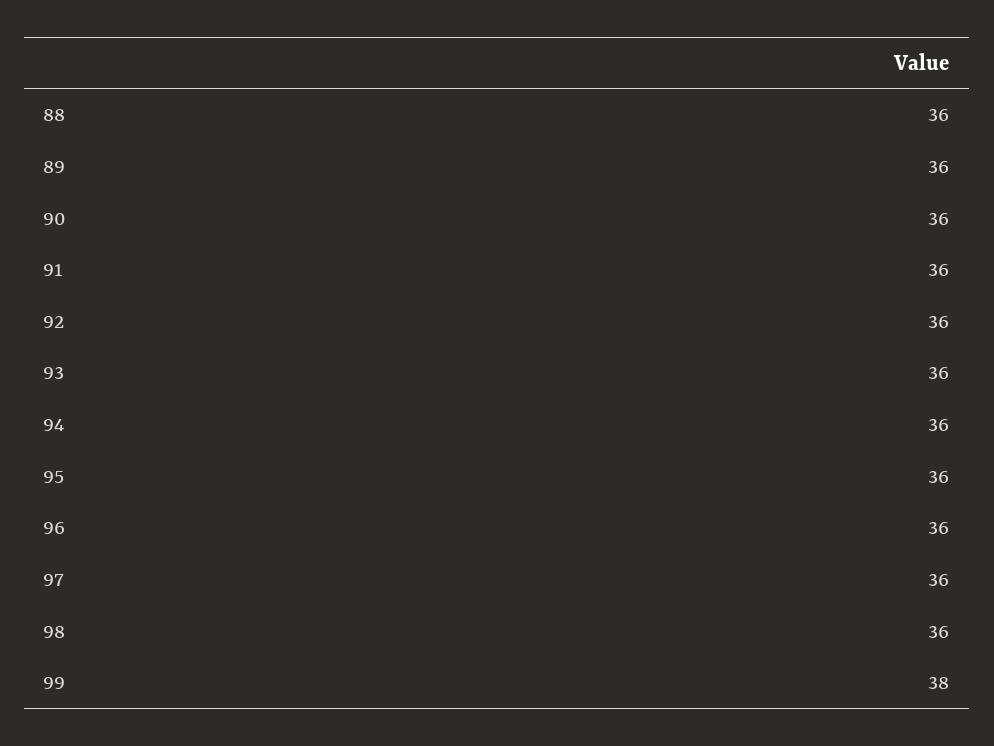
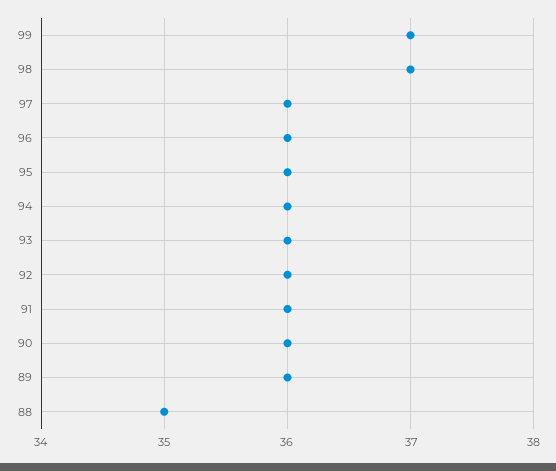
88: 36 -> 35
98: 36 -> 37
99: 38 -> 37

